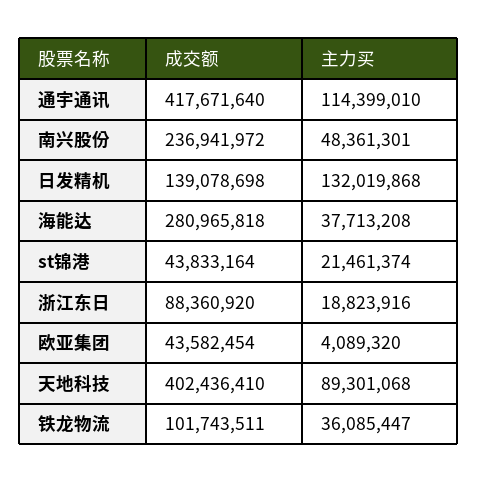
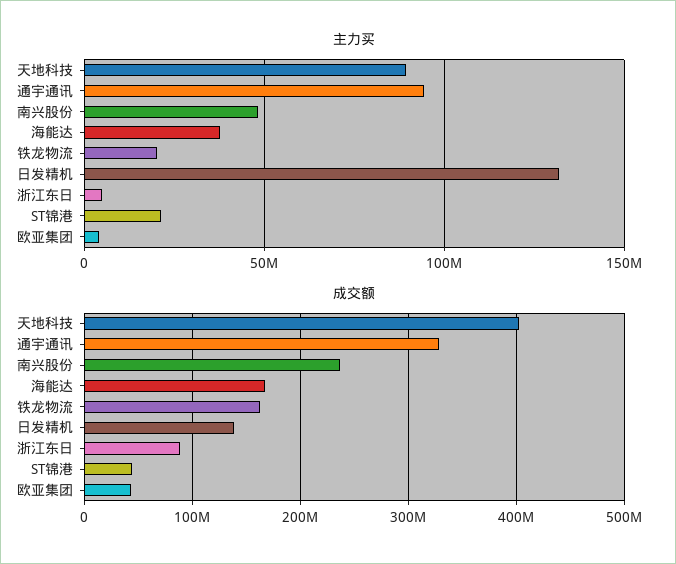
成交额, 通宇通讯: 417671640 -> 330000000
主力买, 通宇通讯: 114399010 -> 95000000
成交额, 海能达: 280965818 -> 170000000
主力买, 浙江东日: 18823916 -> 5000000
成交额, 铁龙物流: 101743511 -> 160000000
主力买, 铁龙物流: 36085447 -> 20000000

